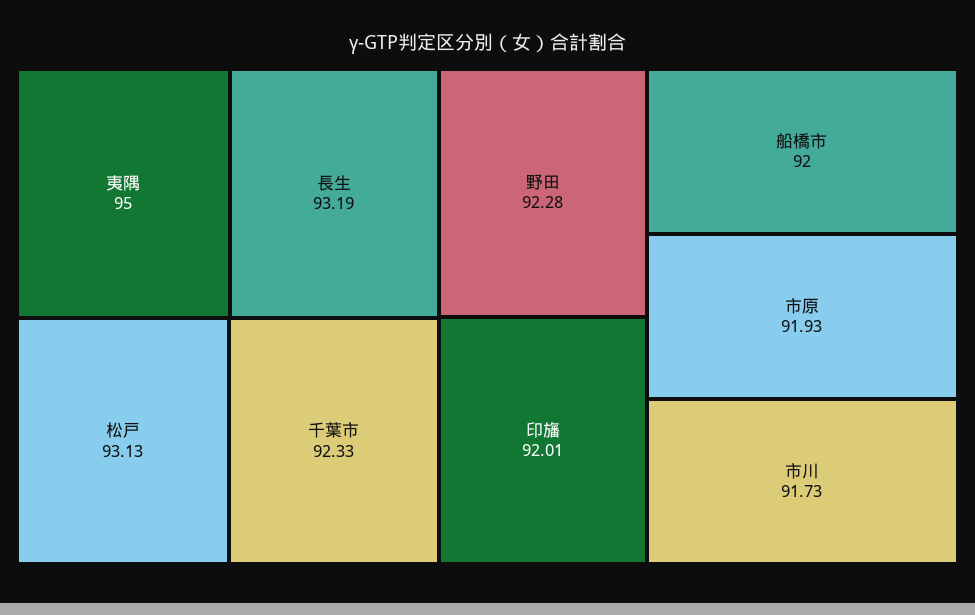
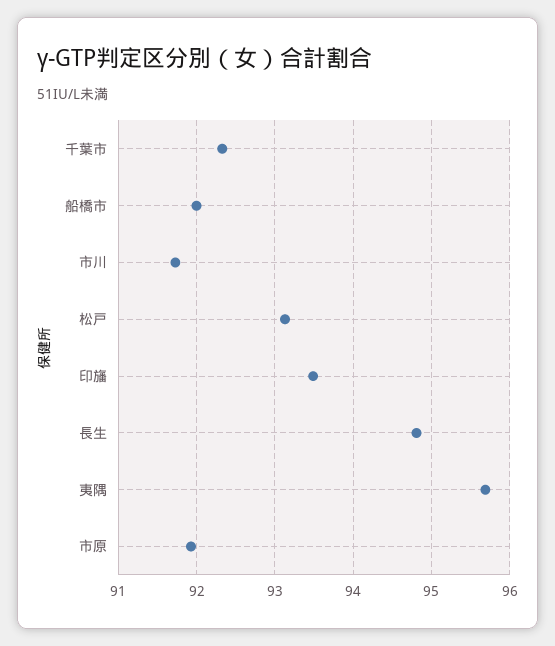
夷隅: 95 -> 95.7
長生: 93.19 -> 94.8
野田: 92.28 -> none
印旛: 92.01 -> 93.5

